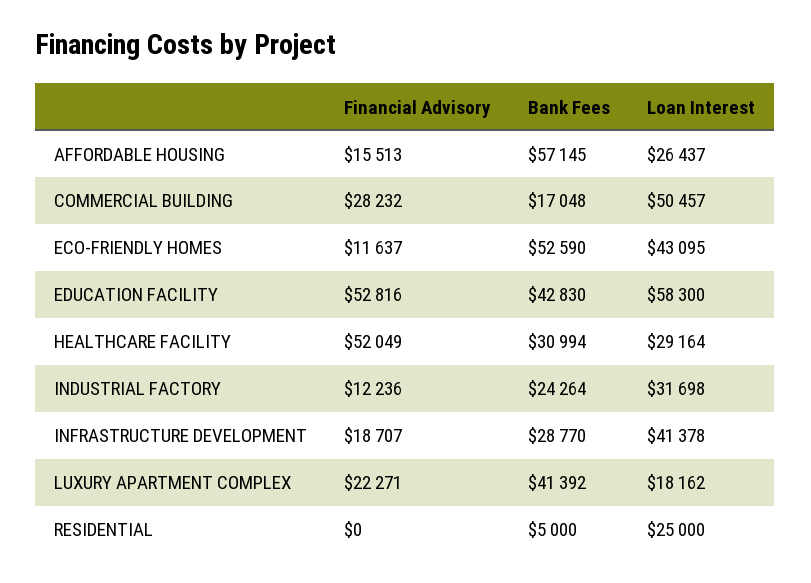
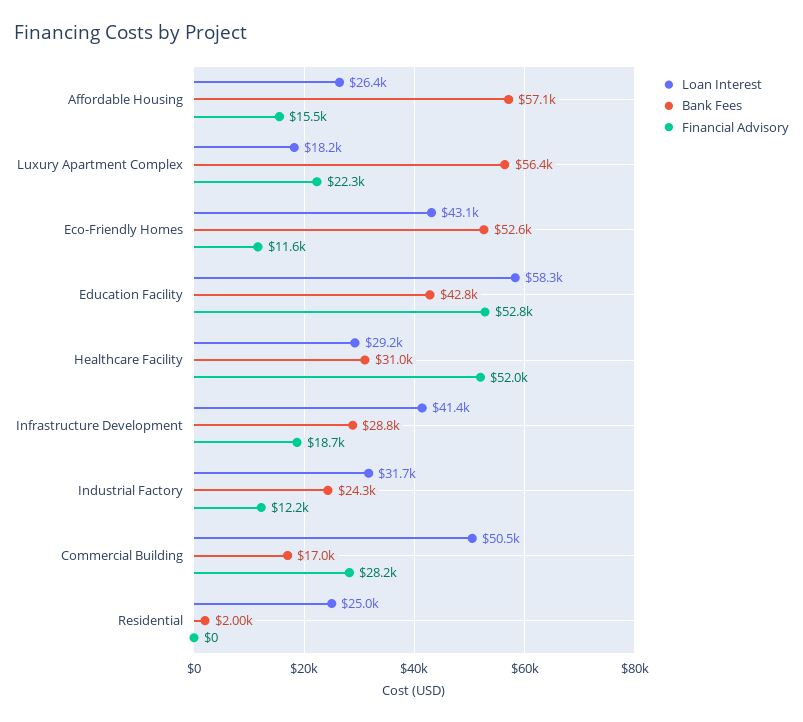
Bank Fees, LUXURY APARTMENT COMPLEX: 41392 -> 56400
Bank Fees, RESIDENTIAL: 5000 -> 2000

